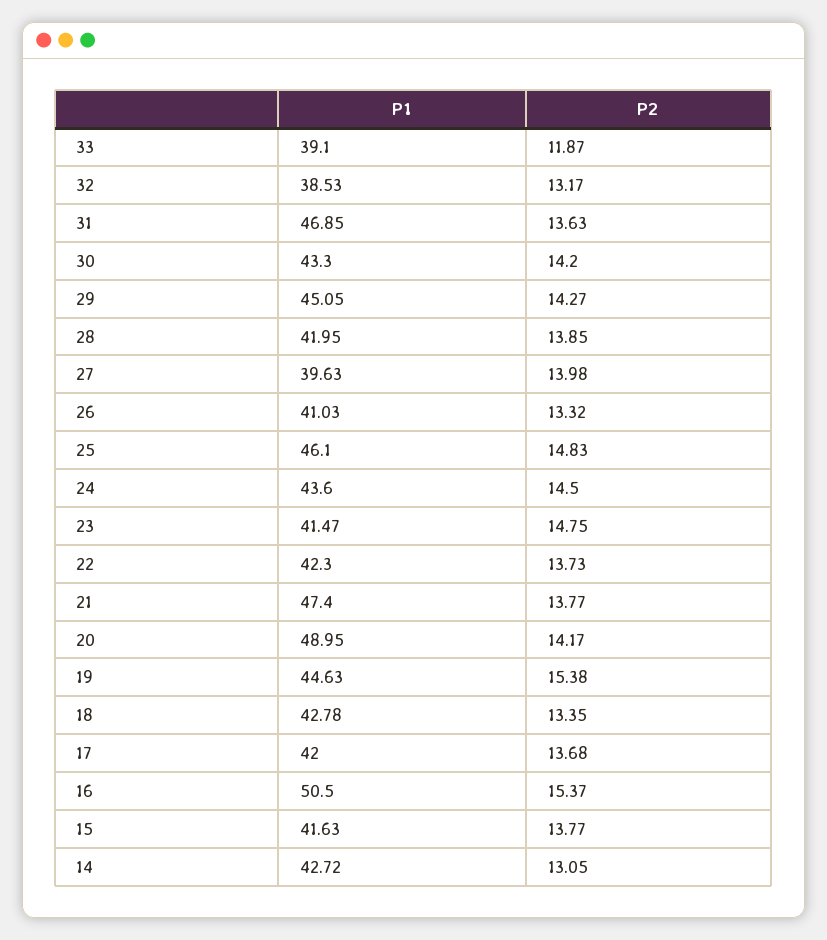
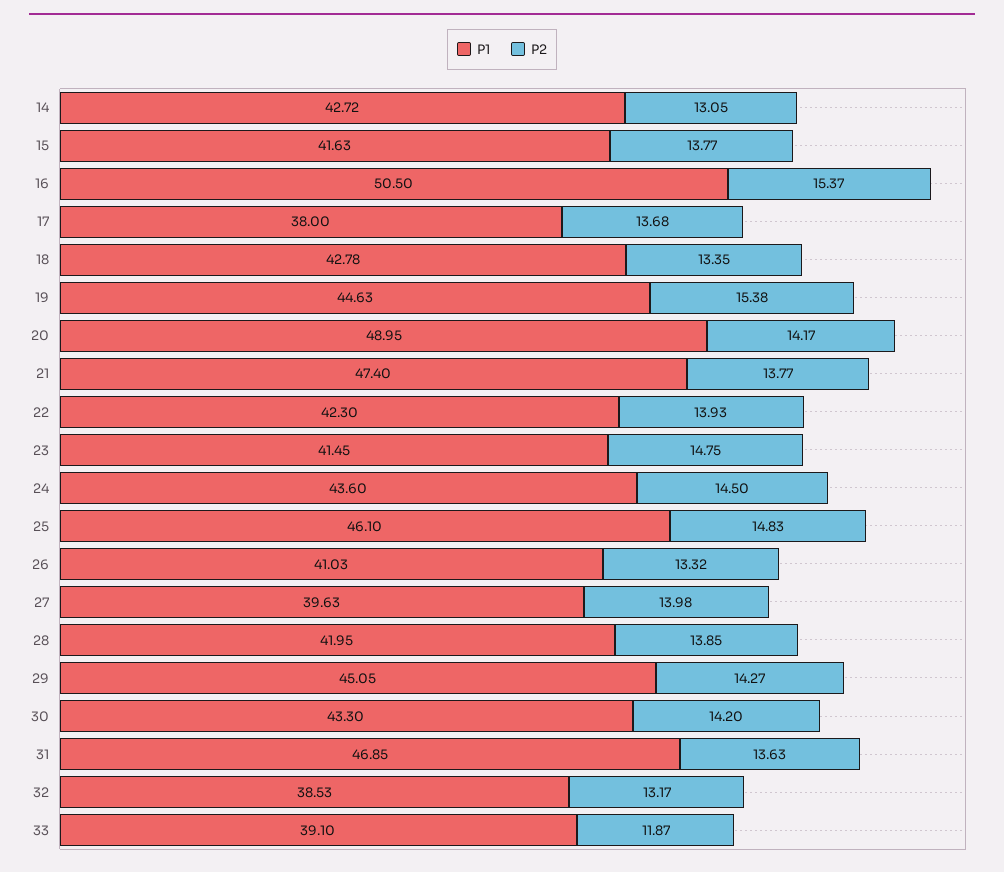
P1, 23: 41.47 -> 41.45
P2, 22: 13.73 -> 13.93
P1, 17: 42 -> 38

